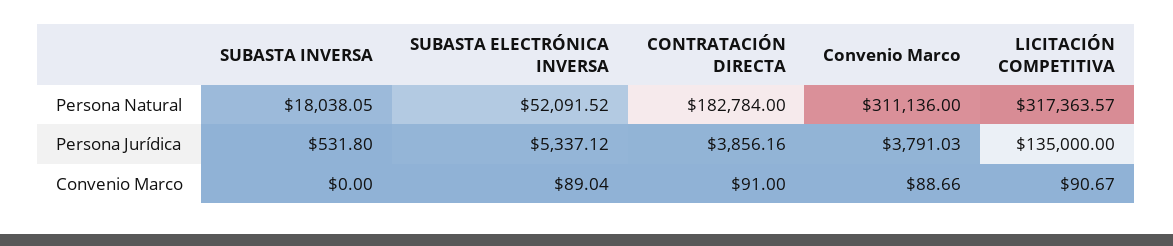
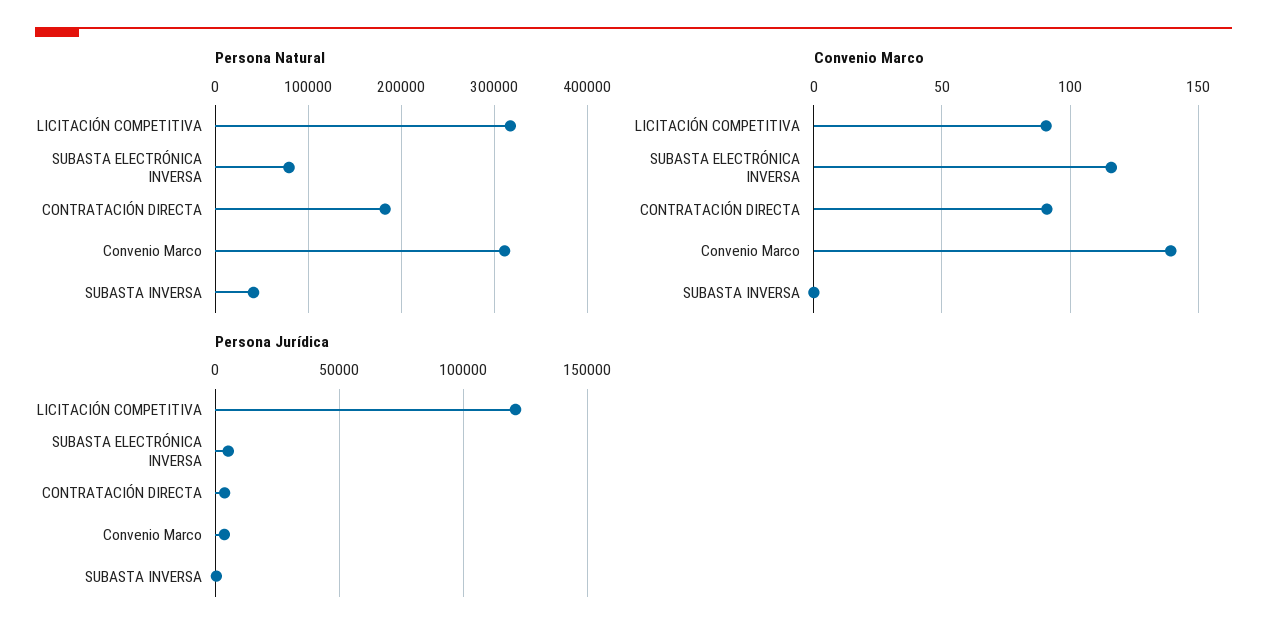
Persona Natural, SUBASTA INVERSA: 18038.05 -> 40000
Persona Natural, SUBASTA ELECTRÓNICA INVERSA: 52091.52 -> 80000
Persona Jurídica, LICITACIÓN COMPETITIVA: 135000 -> 120000
Convenio Marco, SUBASTA ELECTRÓNICA INVERSA: 89.04 -> 115
Convenio Marco, Convenio Marco: 88.66 -> 140

